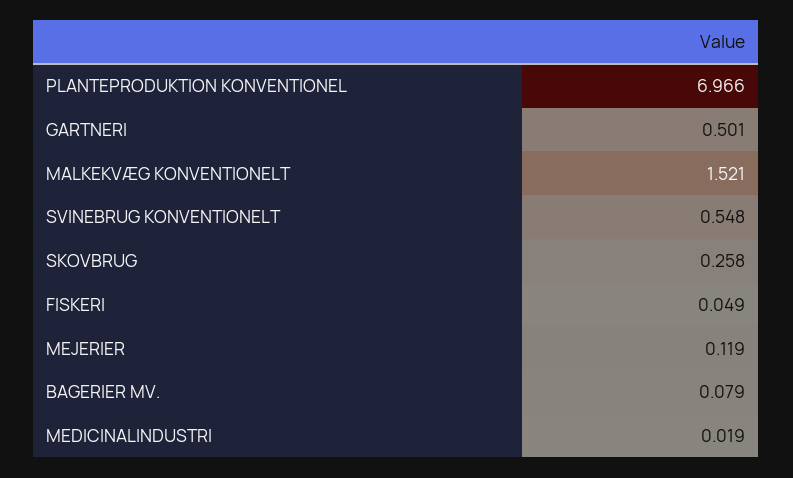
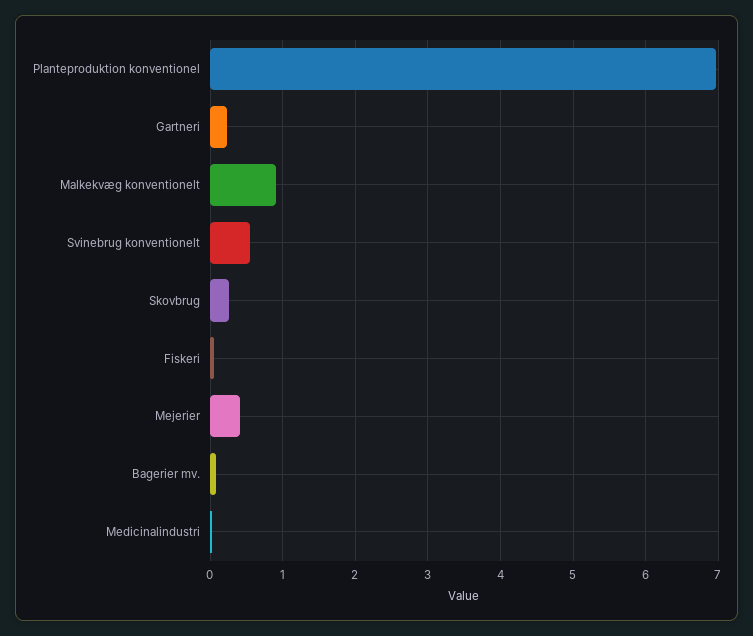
GARTNERI: 0.501 -> 0.2
MALKEKVÆG KONVENTIONELT: 1.521 -> 0.9
MEJERIER: 0.119 -> 0.4

